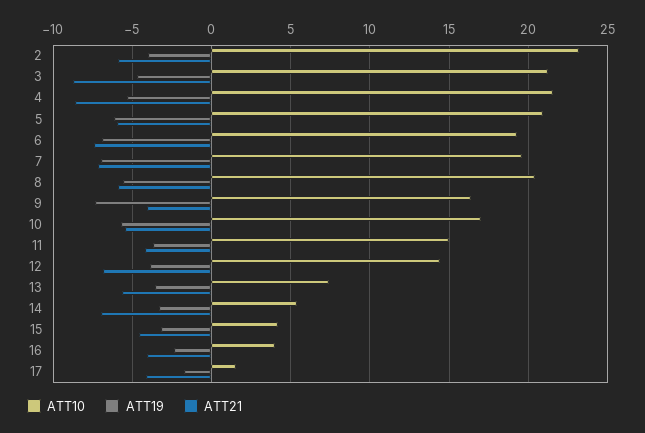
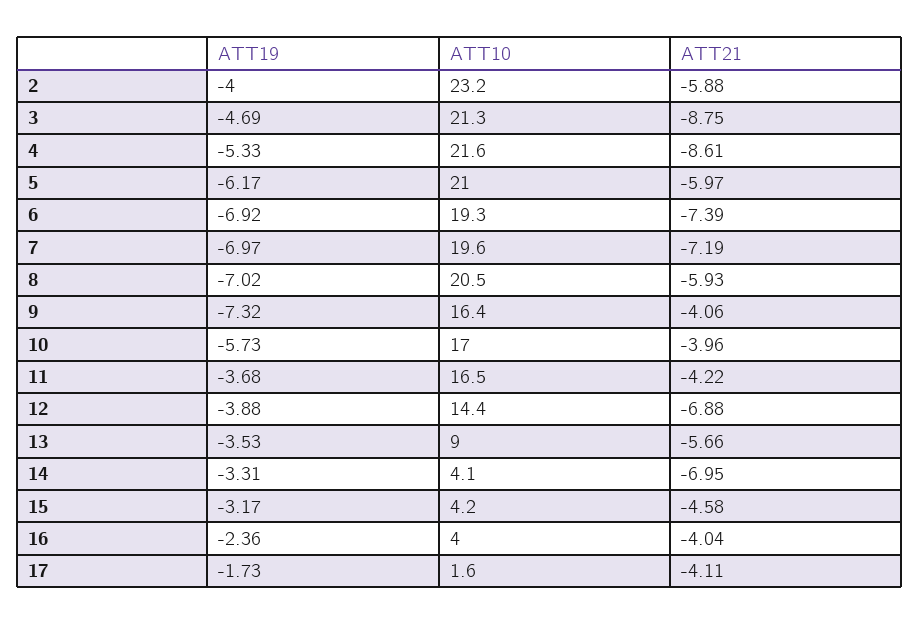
ATT19, 8: -5.5 -> -7.02
ATT21, 10: -5.5 -> -3.96
ATT10, 11: 15 -> 16.5
ATT10, 13: 7.5 -> 9
ATT10, 14: 5.5 -> 4.1

